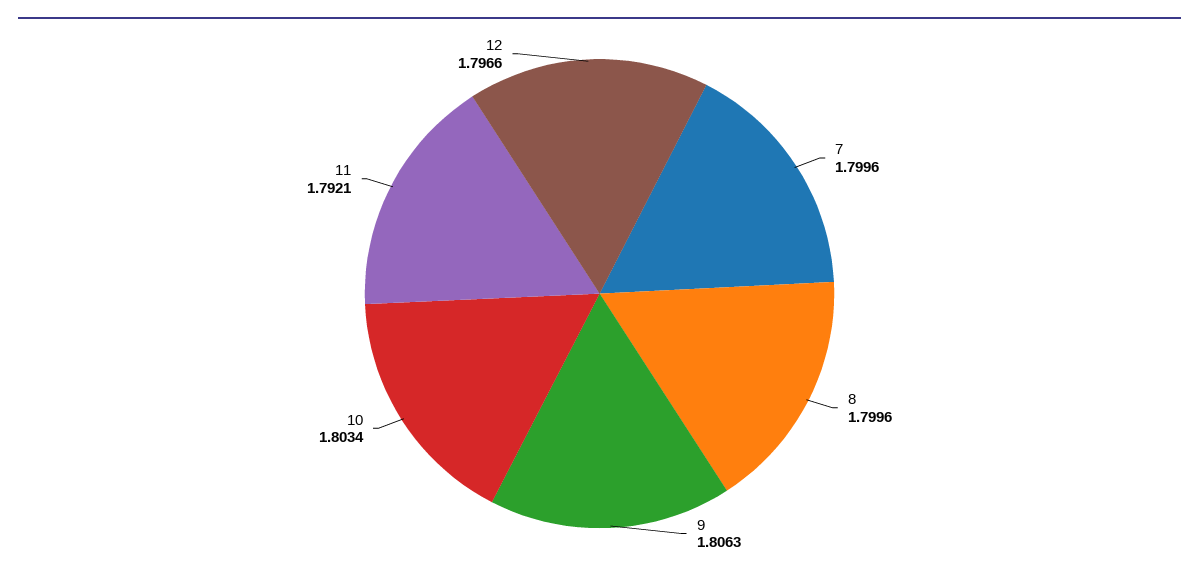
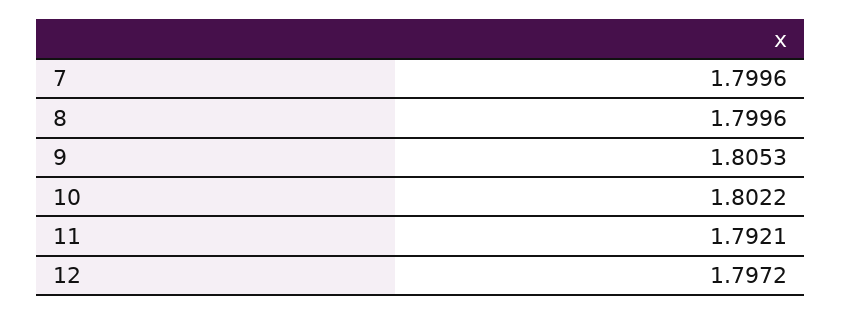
9: 1.8063 -> 1.8053
10: 1.8034 -> 1.8022
12: 1.7966 -> 1.7972

